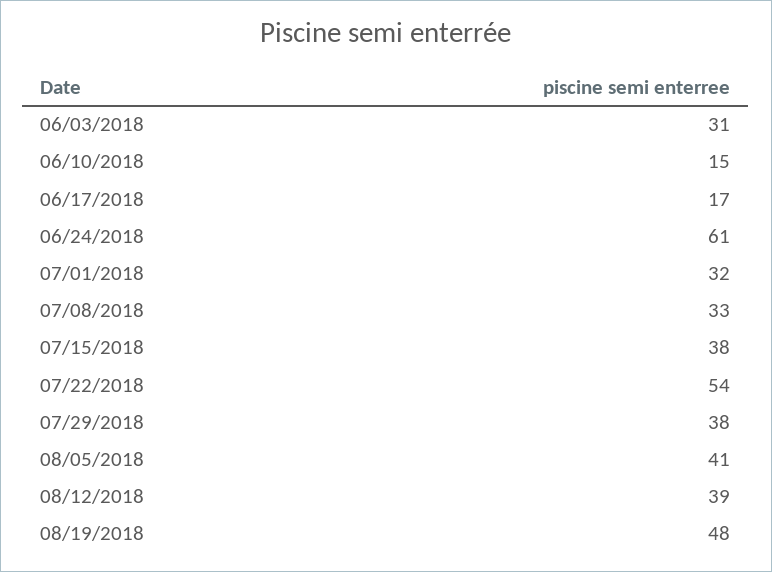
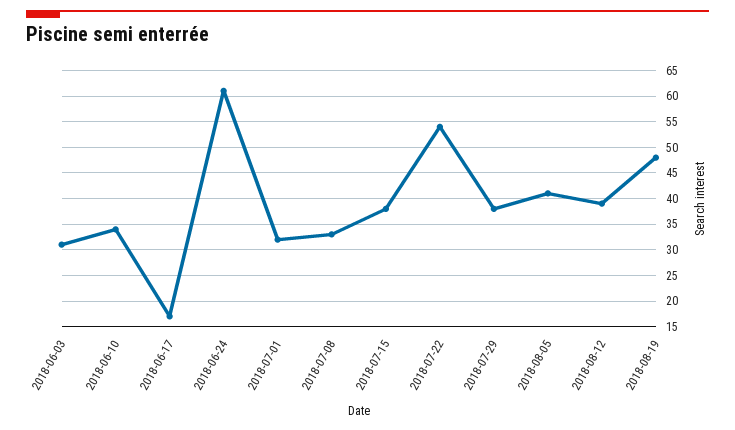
06/10/2018: 15 -> 35

